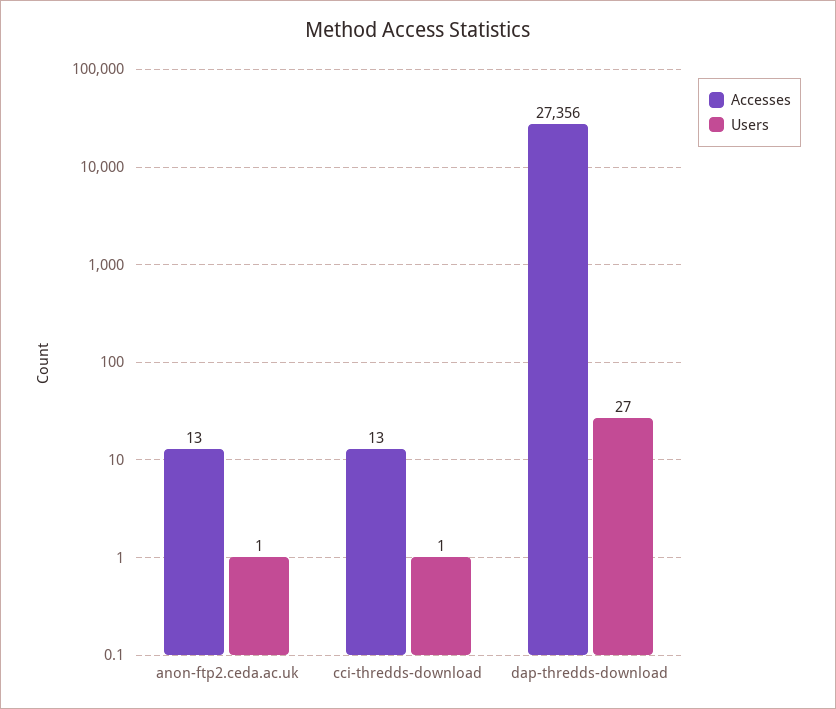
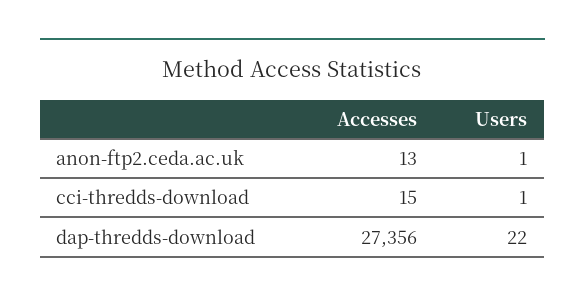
Accesses, cci-thredds-download: 13 -> 15
Users, dap-thredds-download: 27 -> 22

